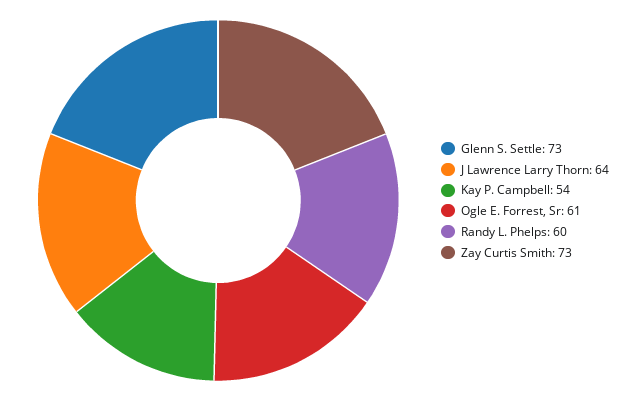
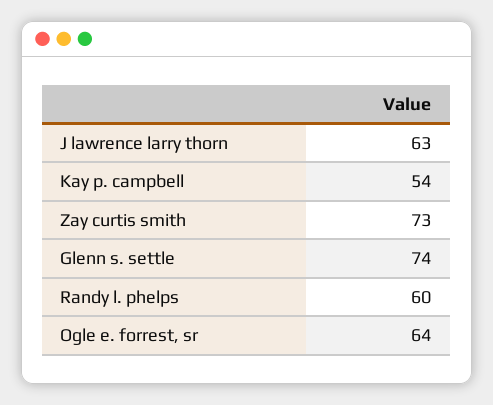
Glenn S. Settle: 73 -> 74
J Lawrence Larry Thorn: 64 -> 63
Ogle E. Forrest, Sr: 61 -> 64

